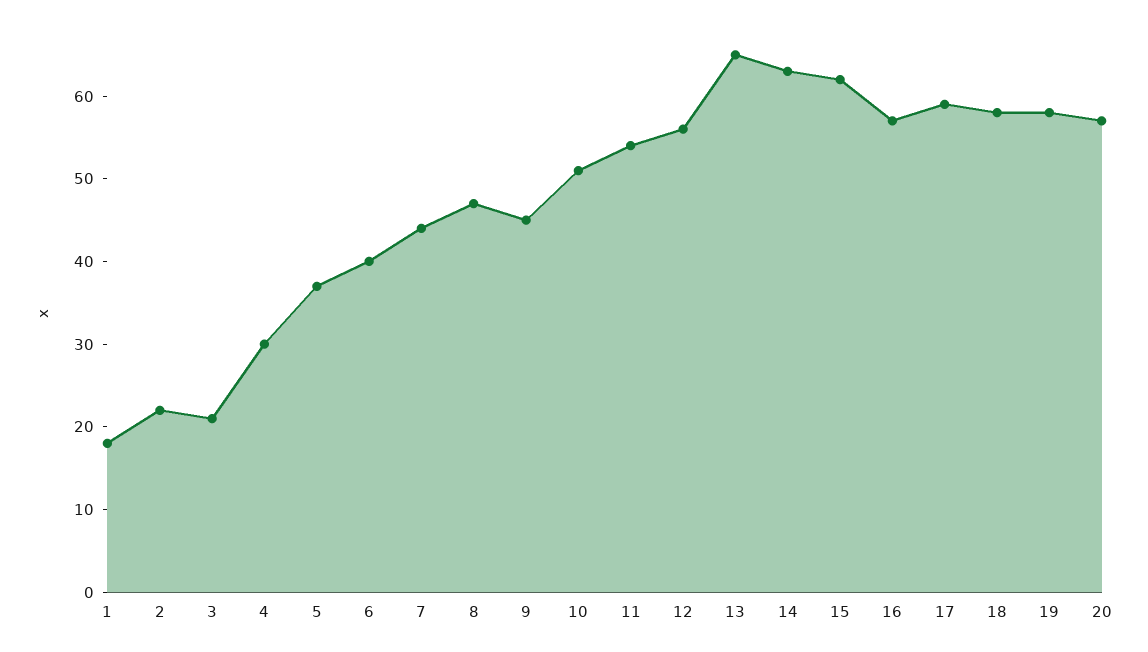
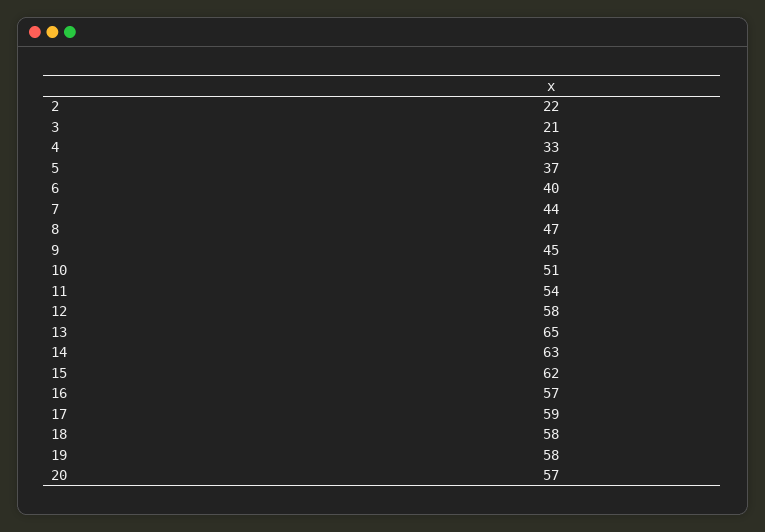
1: 18 -> none
4: 30 -> 33
12: 56 -> 58

